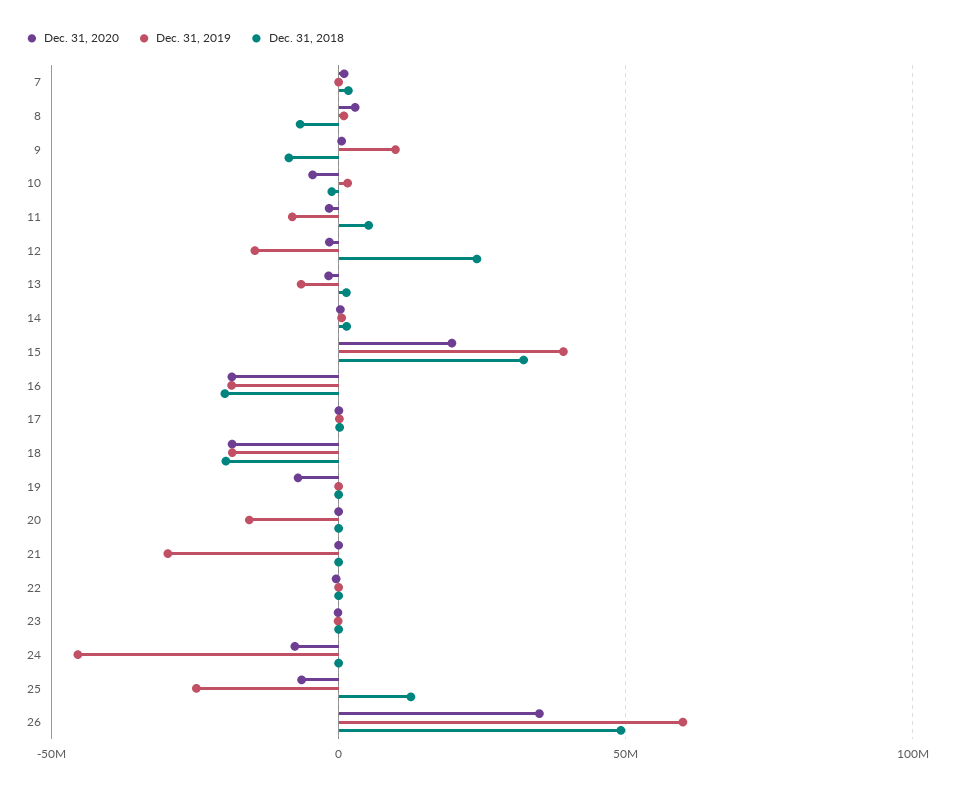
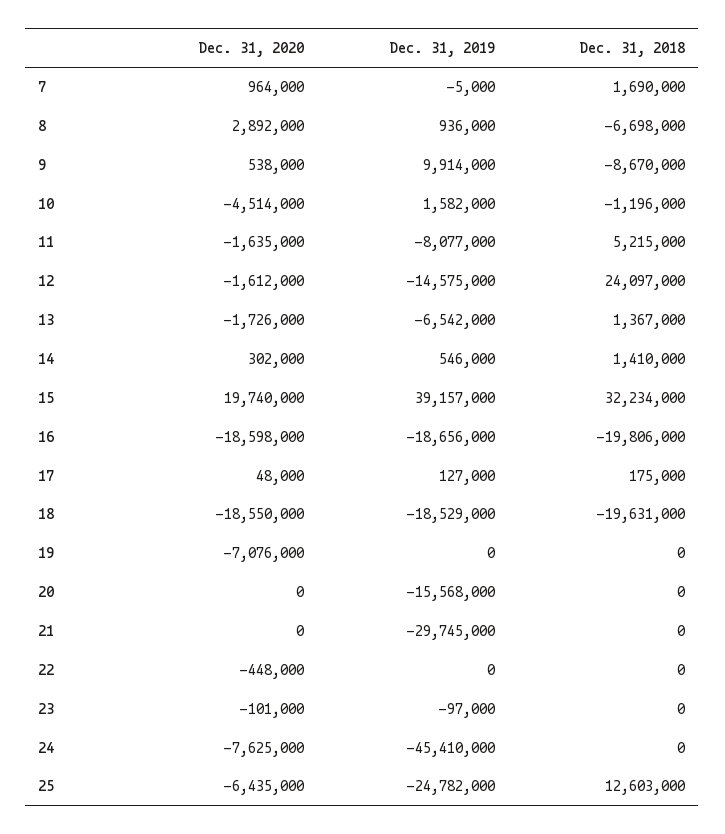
Dec. 31, 2020, 26: 35000000 -> none
Dec. 31, 2019, 26: 60000000 -> none
Dec. 31, 2018, 26: 50000000 -> none

